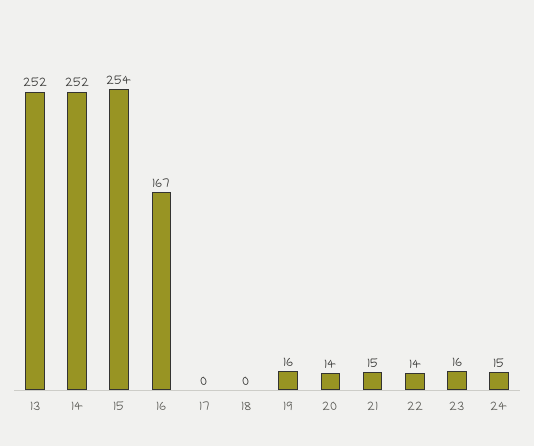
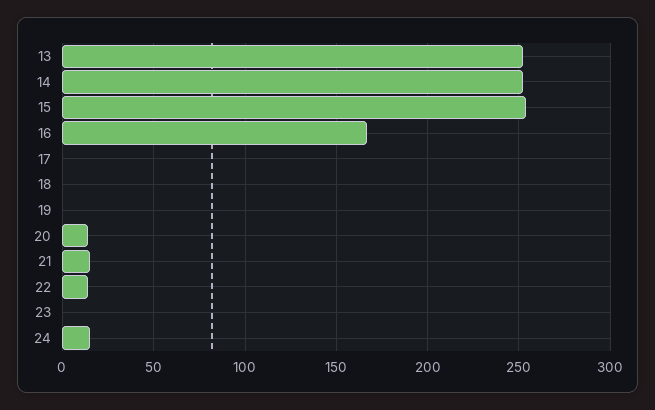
19: 16 -> 0
23: 16 -> 0

